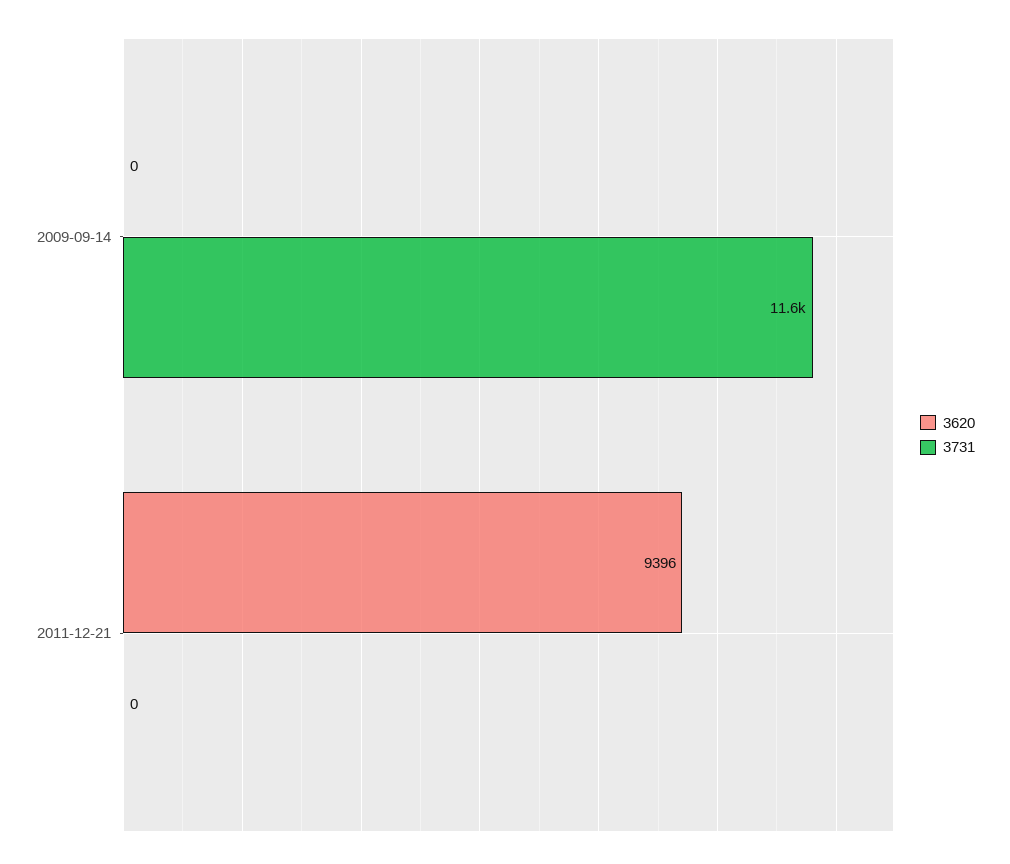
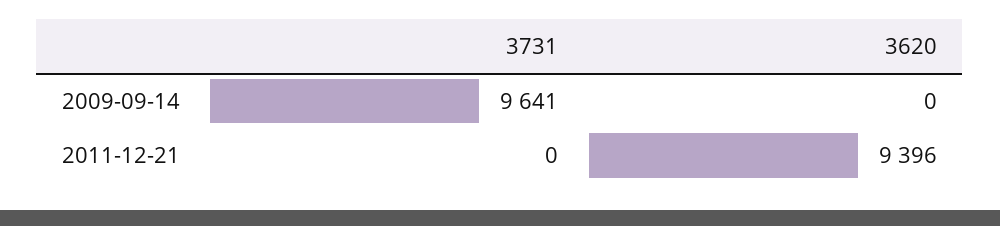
3731, 2009-09-14: 11600 -> 9641

